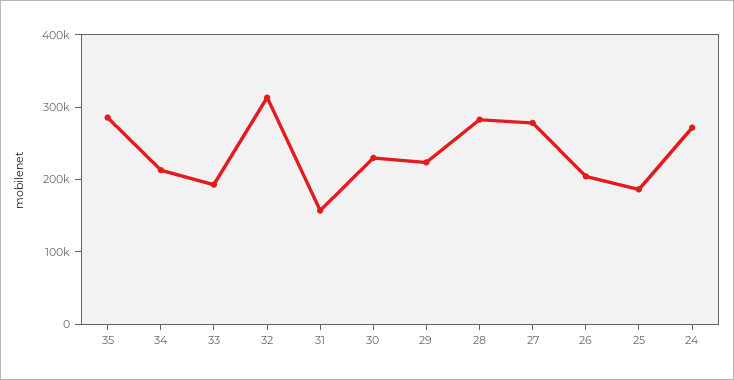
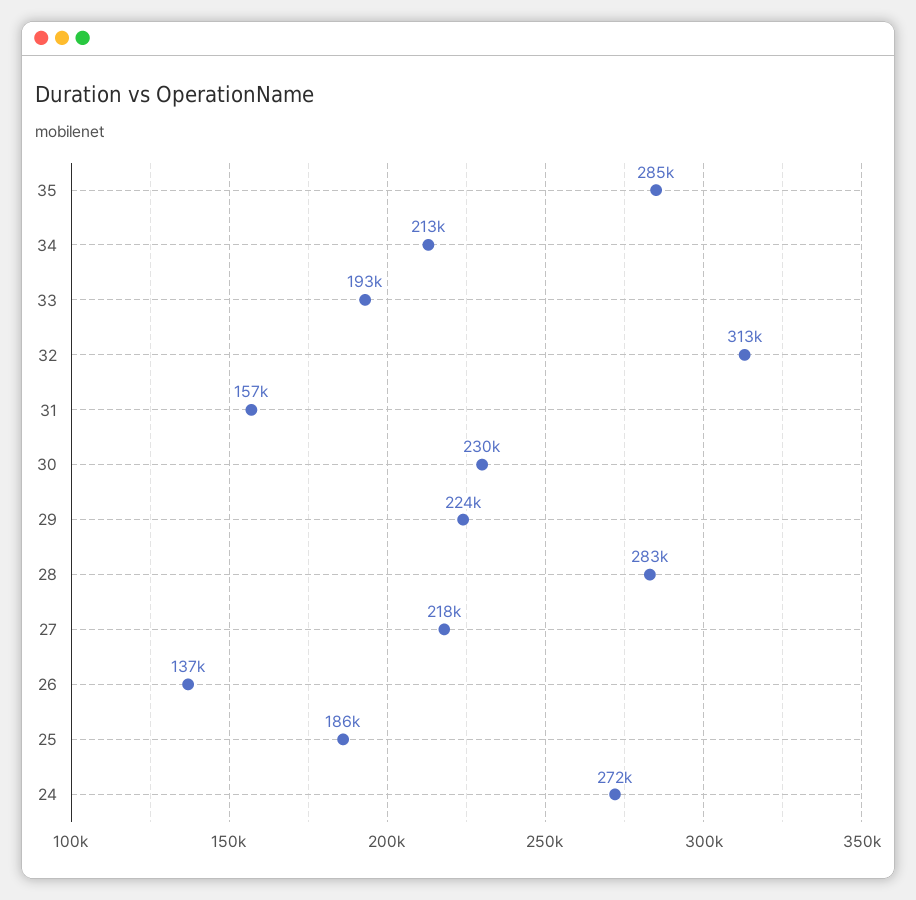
27: 280000 -> 218000
26: 200000 -> 137000

